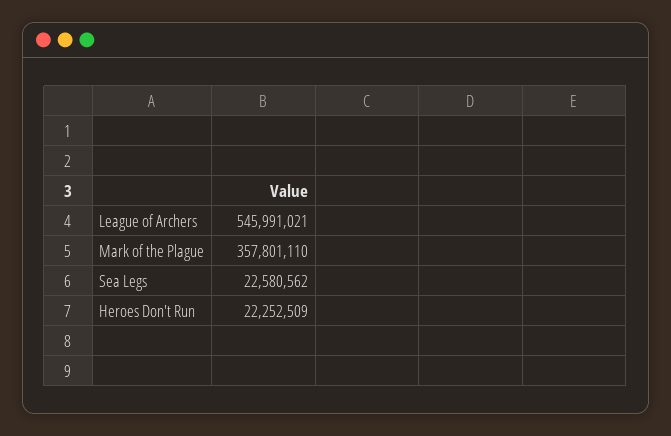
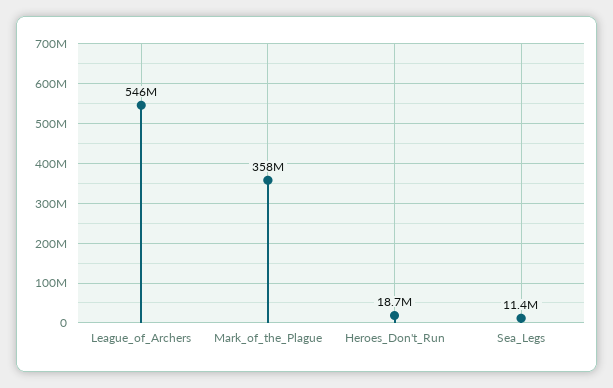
Sea Legs: 22580562 -> 11400000
Heroes Don't Run: 22252509 -> 18700000

